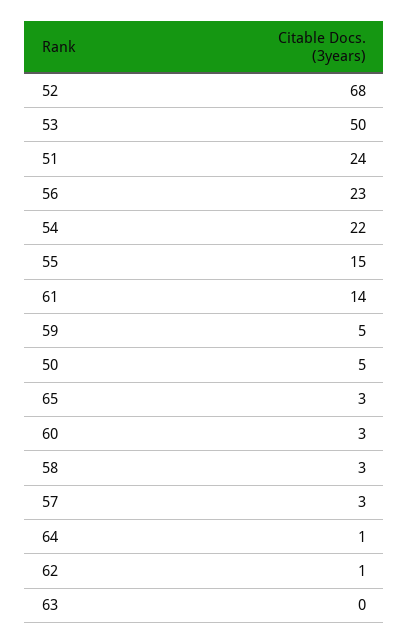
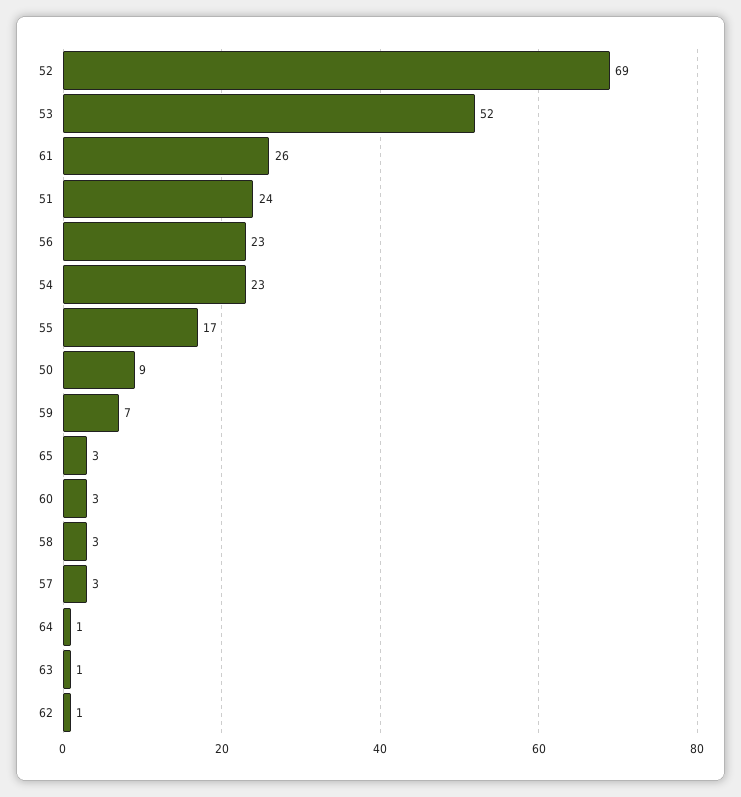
52: 68 -> 69
53: 50 -> 52
54: 22 -> 23
55: 15 -> 17
61: 14 -> 26
59: 5 -> 7
50: 5 -> 9
63: 0 -> 1

